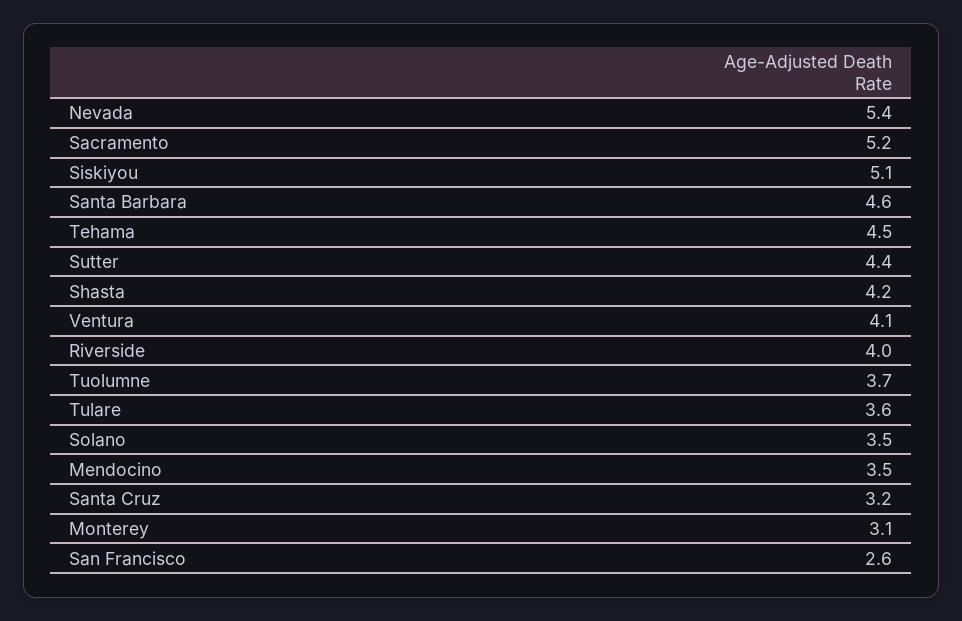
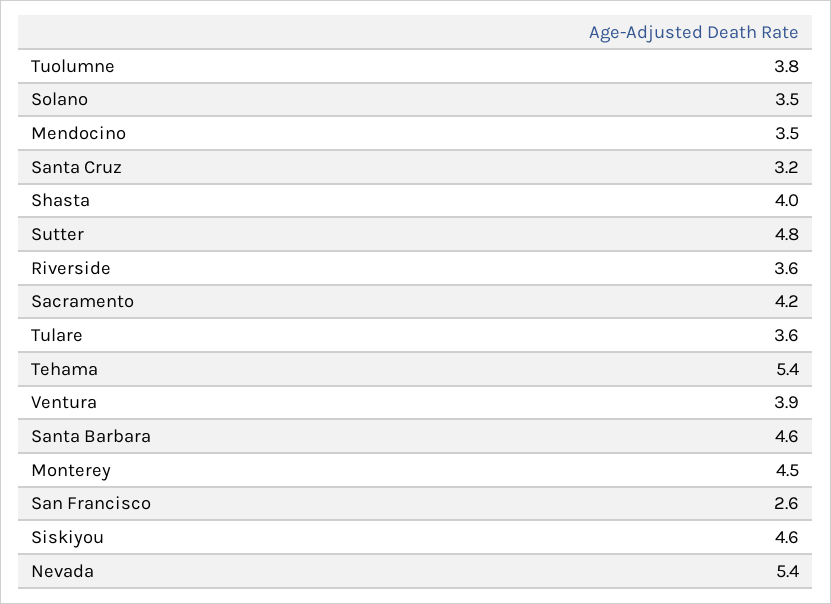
Sacramento: 5.2 -> 4.2
Siskiyou: 5.1 -> 4.6
Tehama: 4.5 -> 5.4
Sutter: 4.4 -> 4.8
Shasta: 4.2 -> 4
Ventura: 4.1 -> 3.9
Riverside: 4 -> 3.6
Tuolumne: 3.7 -> 3.8
Monterey: 3.1 -> 4.5

